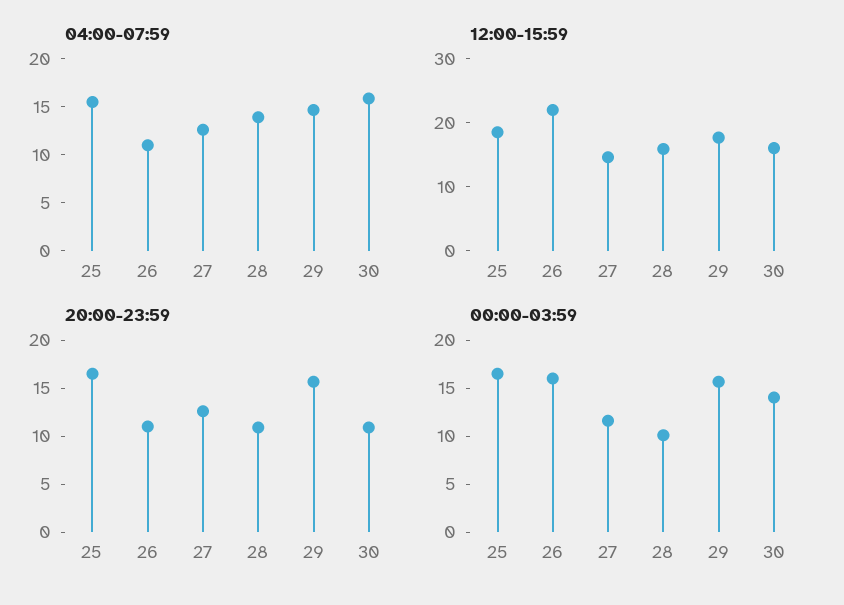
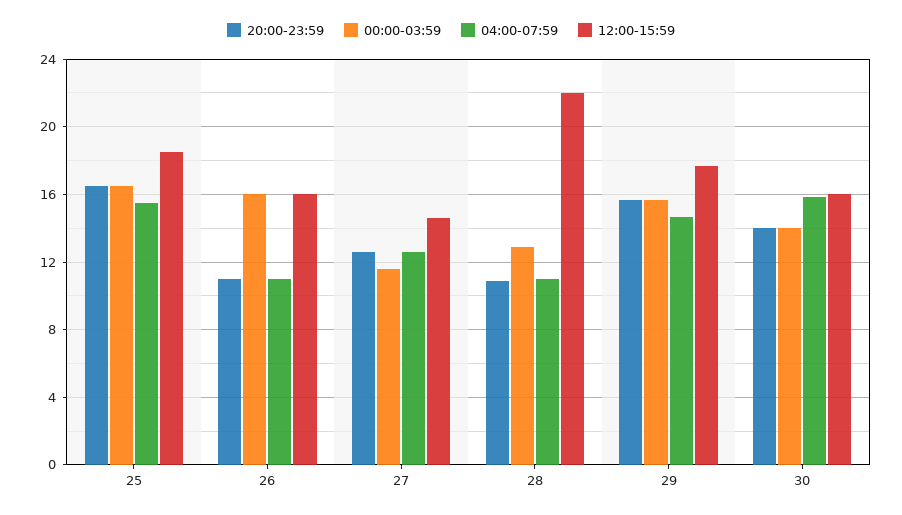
04:00-07:59, 28: 14 -> 11
12:00-15:59, 26: 22 -> 16
12:00-15:59, 28: 16 -> 22
20:00-23:59, 30: 11 -> 14
00:00-03:59, 28: 10 -> 13

